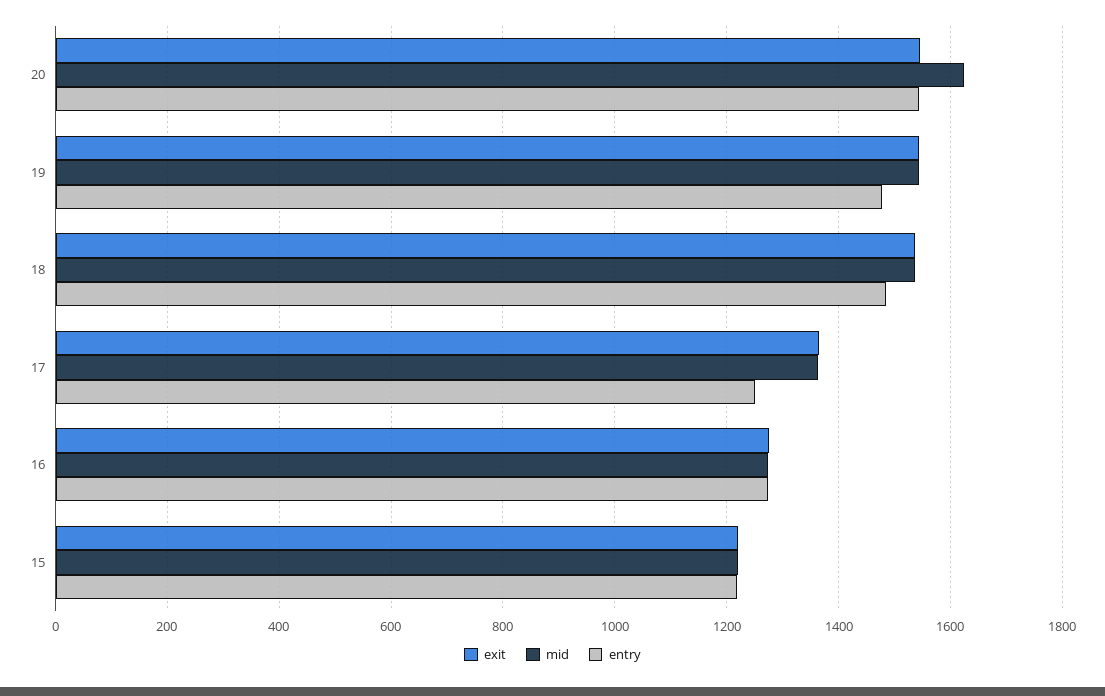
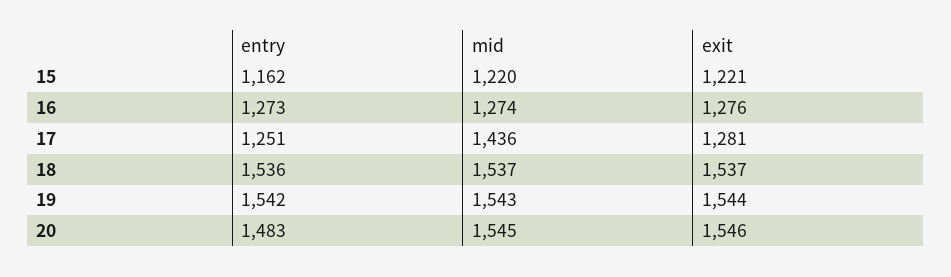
mid, 20: 1620 -> 1545
entry, 20: 1540 -> 1483
entry, 19: 1480 -> 1542
entry, 18: 1480 -> 1536
exit, 17: 1360 -> 1281
mid, 17: 1360 -> 1436
entry, 15: 1220 -> 1162

